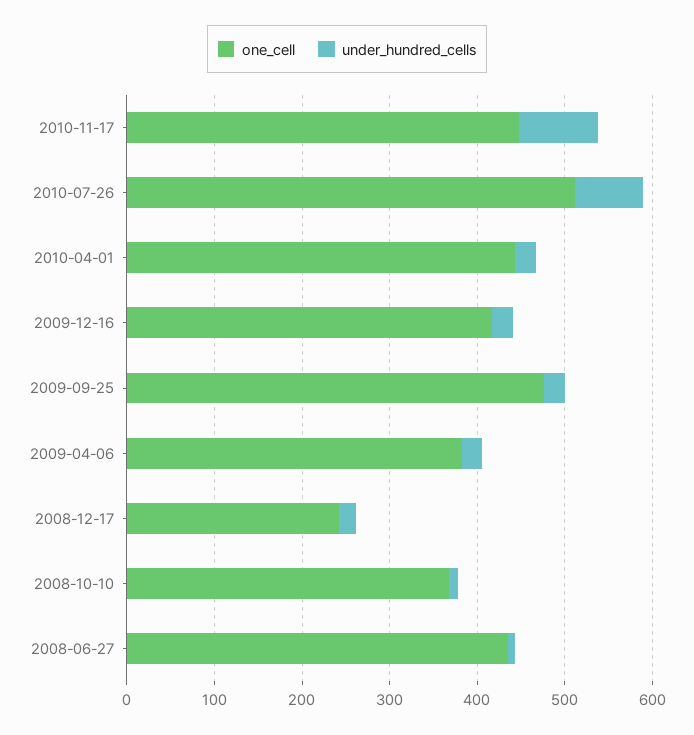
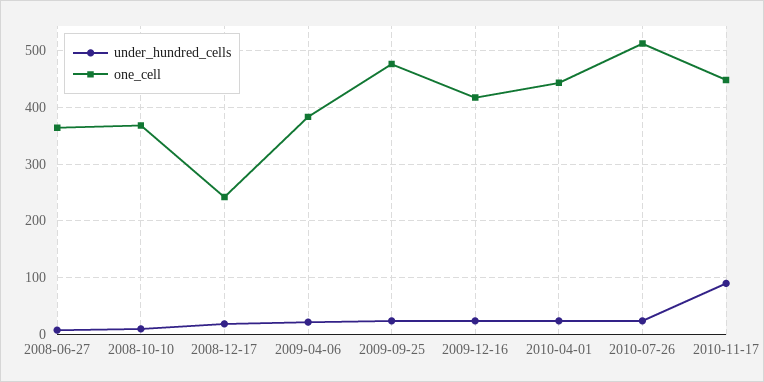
under_hundred_cells, 2010-07-26: 80 -> 20
one_cell, 2008-06-27: 440 -> 360

